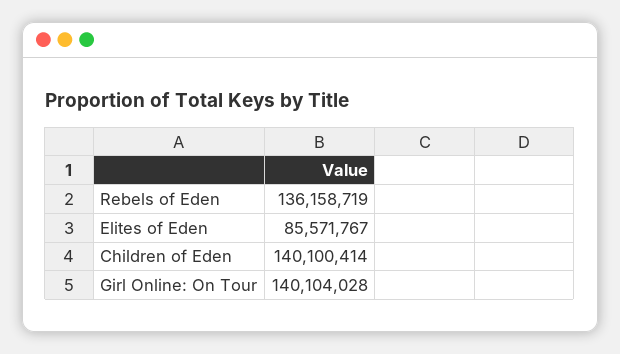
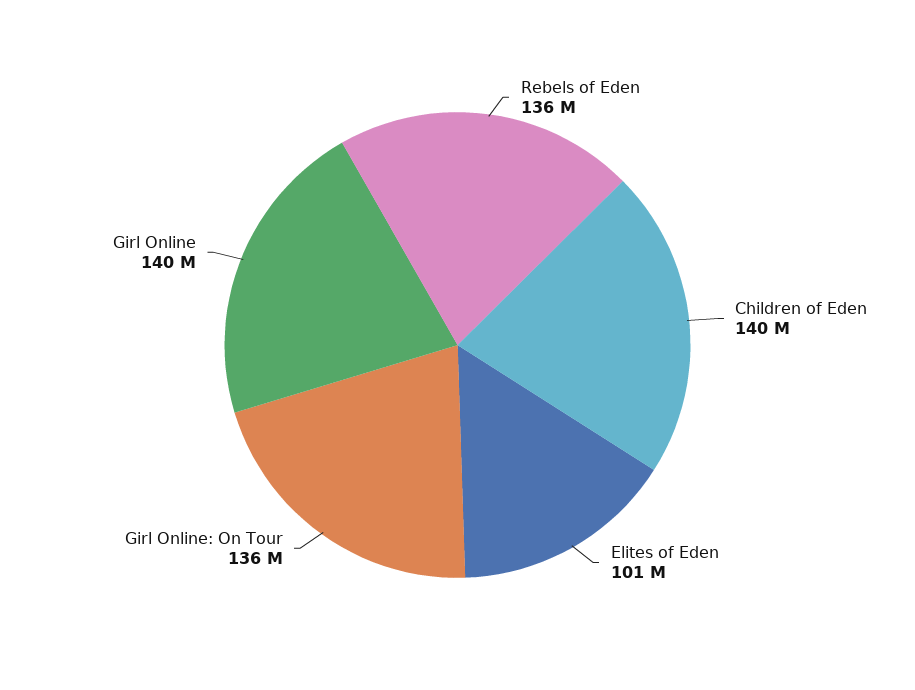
Elites of Eden: 85571767 -> 101000000
Girl Online: On Tour: 140104028 -> 136000000
Girl Online: none -> 140000000

